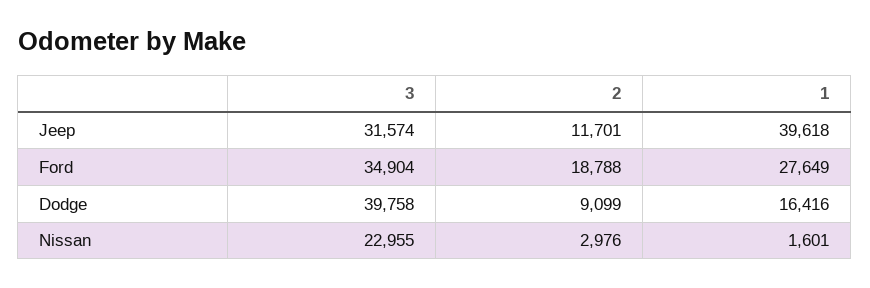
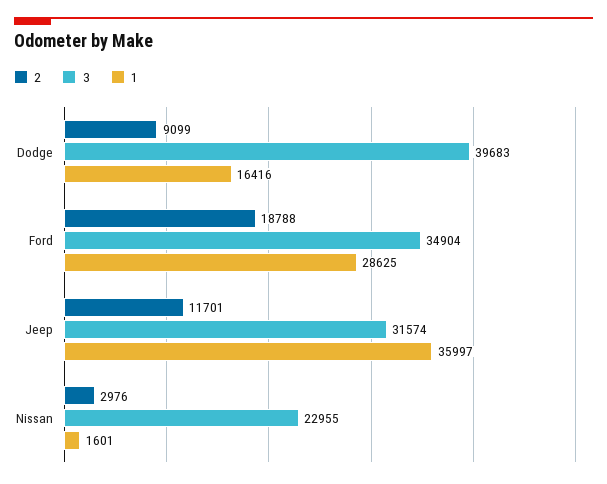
1, Jeep: 39618 -> 35997
1, Ford: 27649 -> 28625
3, Dodge: 39758 -> 39683

